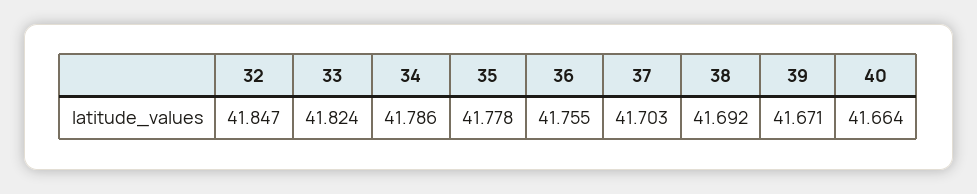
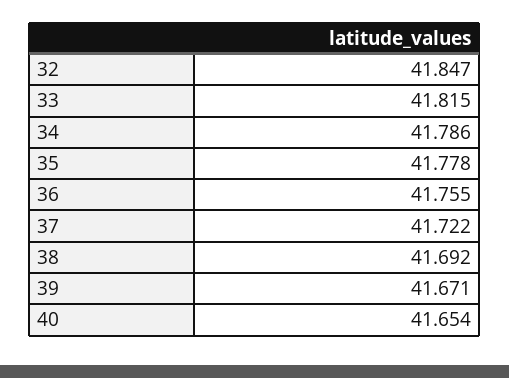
33: 41.824 -> 41.815
37: 41.703 -> 41.722
40: 41.664 -> 41.654

